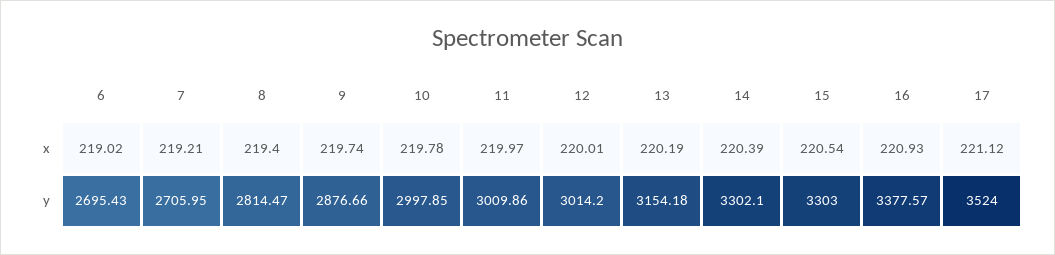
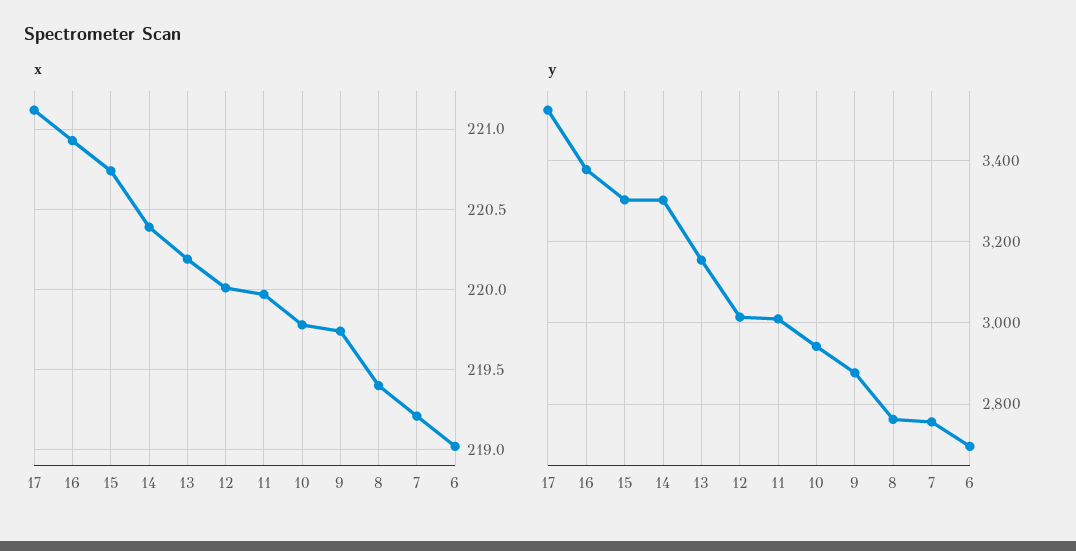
x, 15: 220.54 -> 220.75
y, 7: 2705.95 -> 2760
y, 8: 2814.47 -> 2760
y, 10: 2997.85 -> 2940

